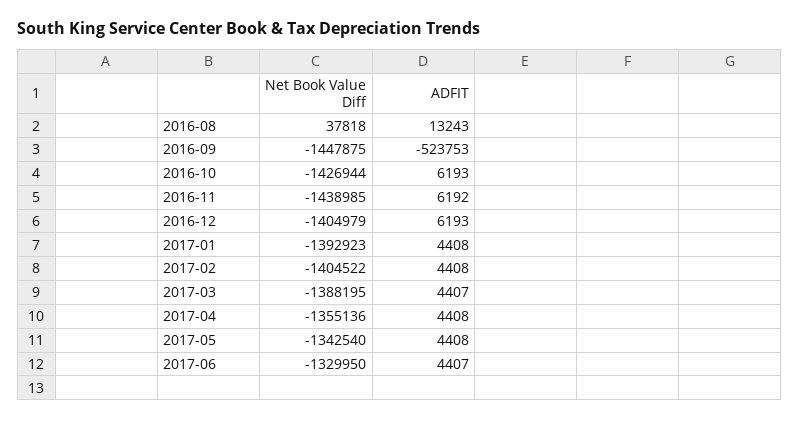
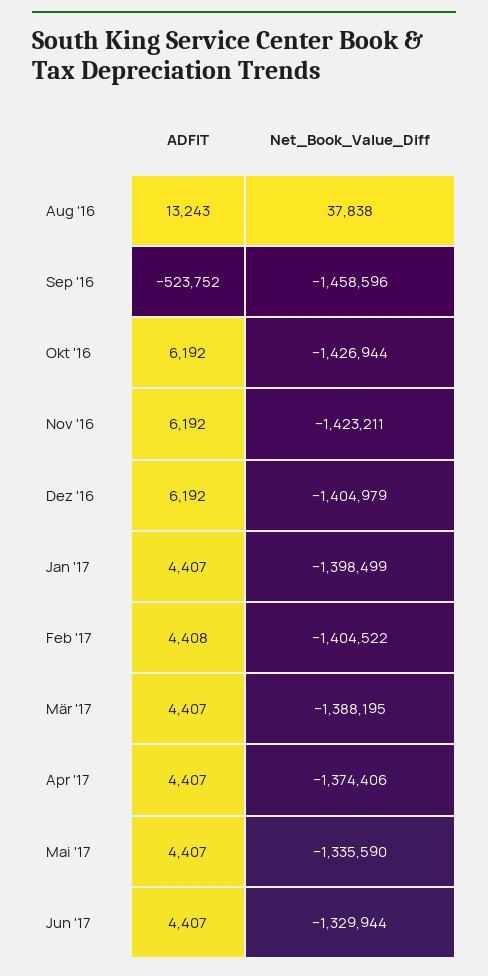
Net Book Value Diff, 2016-08: 37818 -> 37838
Net Book Value Diff, 2016-09: -1447875 -> -1458596
ADFIT, 2016-09: -523753 -> -523752
ADFIT, 2016-10: 6193 -> 6192
Net Book Value Diff, 2016-11: -1438985 -> -1423211
ADFIT, 2016-12: 6193 -> 6192
Net Book Value Diff, 2017-01: -1392923 -> -1398499
ADFIT, 2017-01: 4408 -> 4407
Net Book Value Diff, 2017-04: -1355136 -> -1374406
ADFIT, 2017-04: 4408 -> 4407
Net Book Value Diff, 2017-05: -1342540 -> -1335590
ADFIT, 2017-05: 4408 -> 4407
Net Book Value Diff, 2017-06: -1329950 -> -1329944

